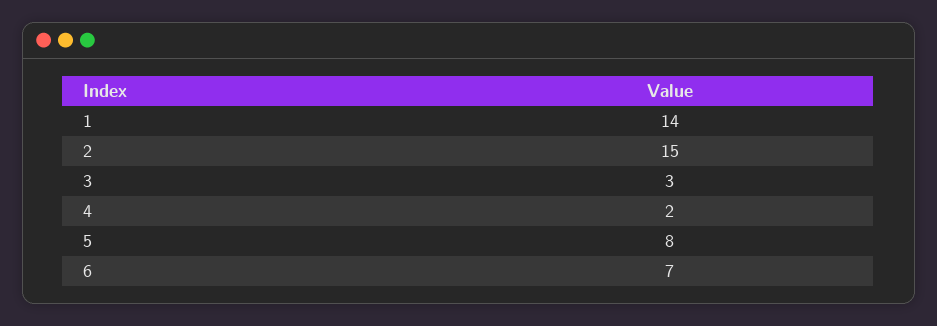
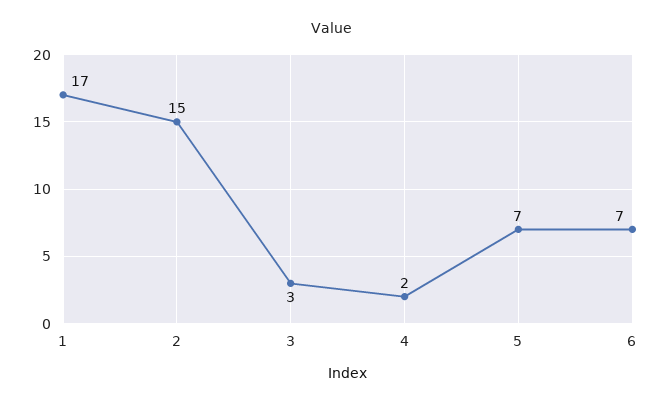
1: 14 -> 17
5: 8 -> 7

